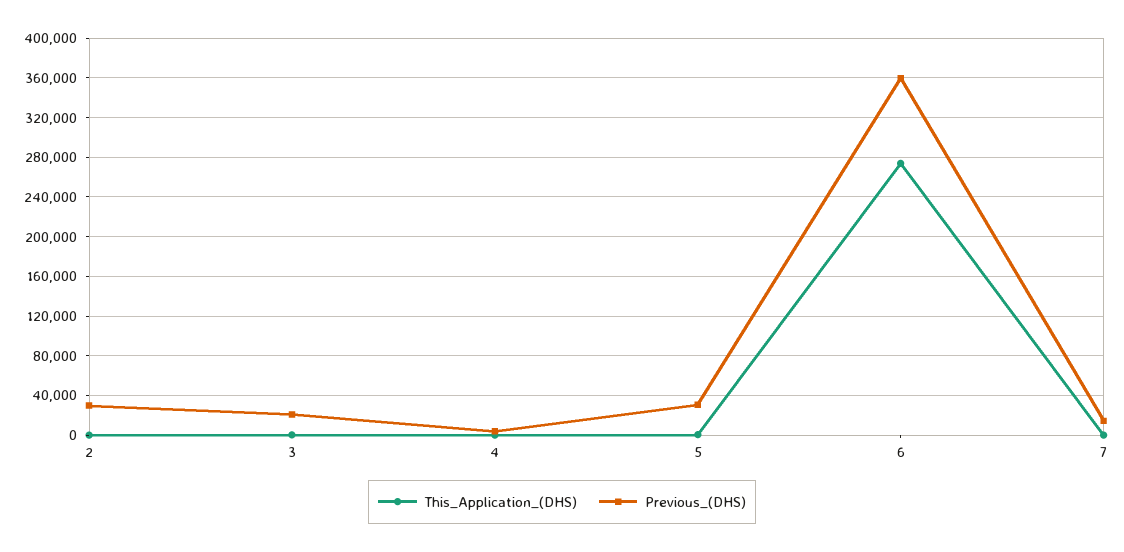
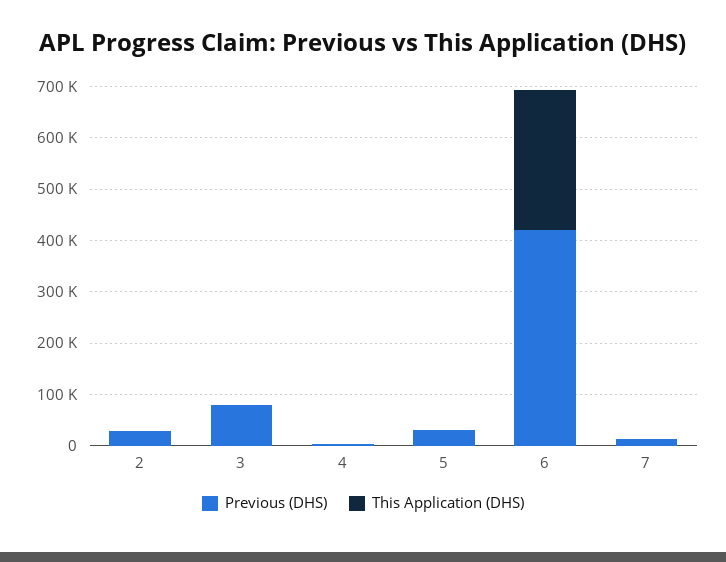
Previous_(DHS), 3: 20000 -> 80000
Previous_(DHS), 6: 360000 -> 420000

